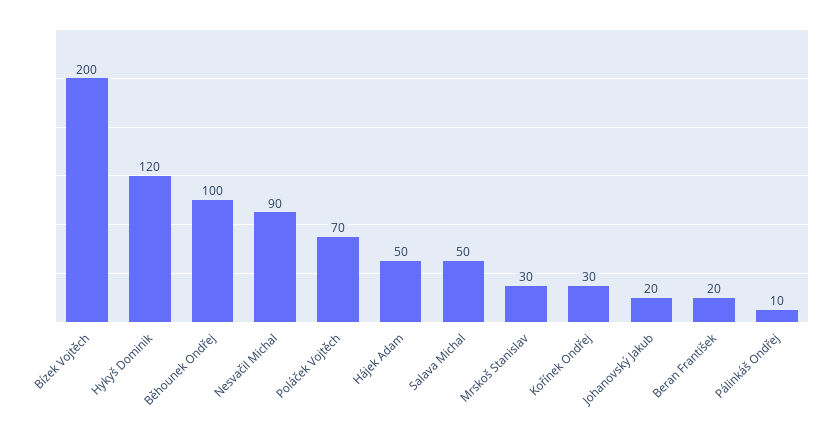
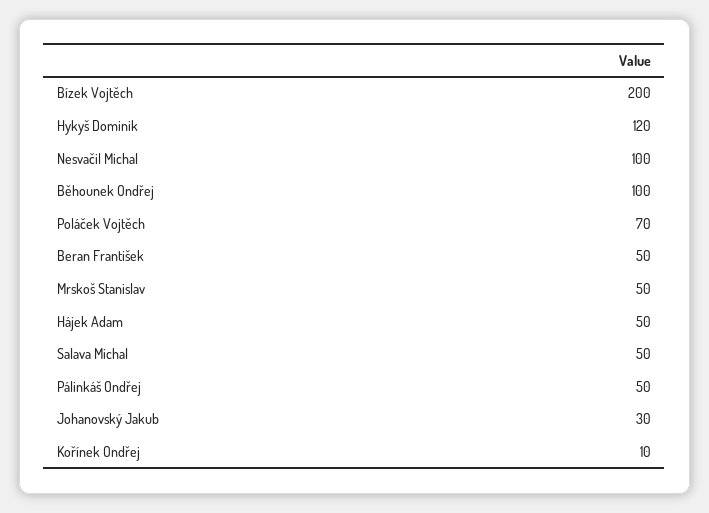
Nesvačil Michal: 90 -> 100
Mrskoš Stanislav: 30 -> 50
Kořínek Ondřej: 30 -> 10
Johanovský Jakub: 20 -> 30
Beran František: 20 -> 50
Pálinkáš Ondřej: 10 -> 50

